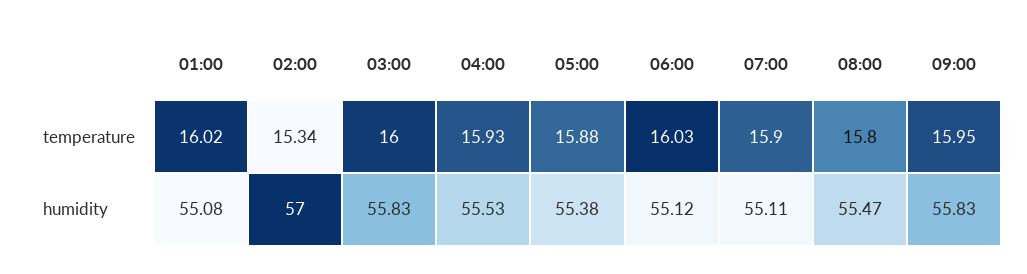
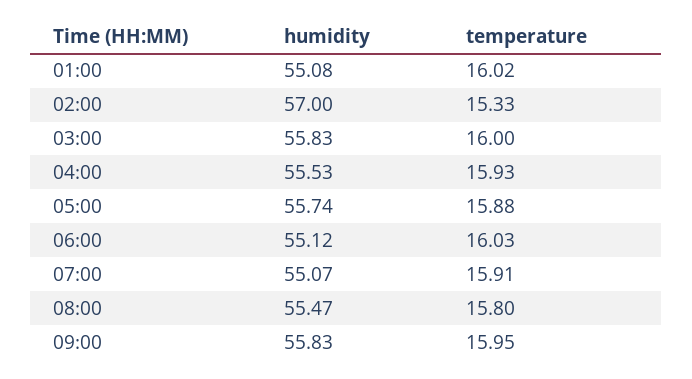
02:00, temperature: 15.34 -> 15.33
07:00, temperature: 15.9 -> 15.91
05:00, humidity: 55.38 -> 55.74
07:00, humidity: 55.11 -> 55.07

